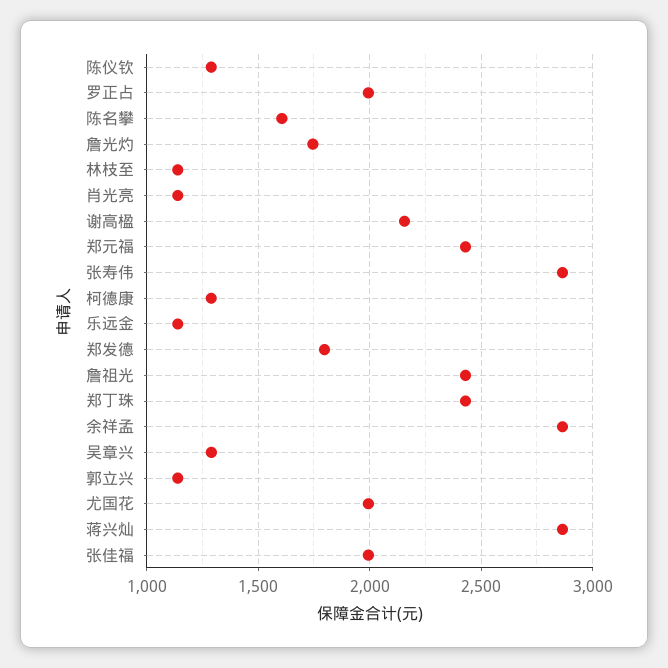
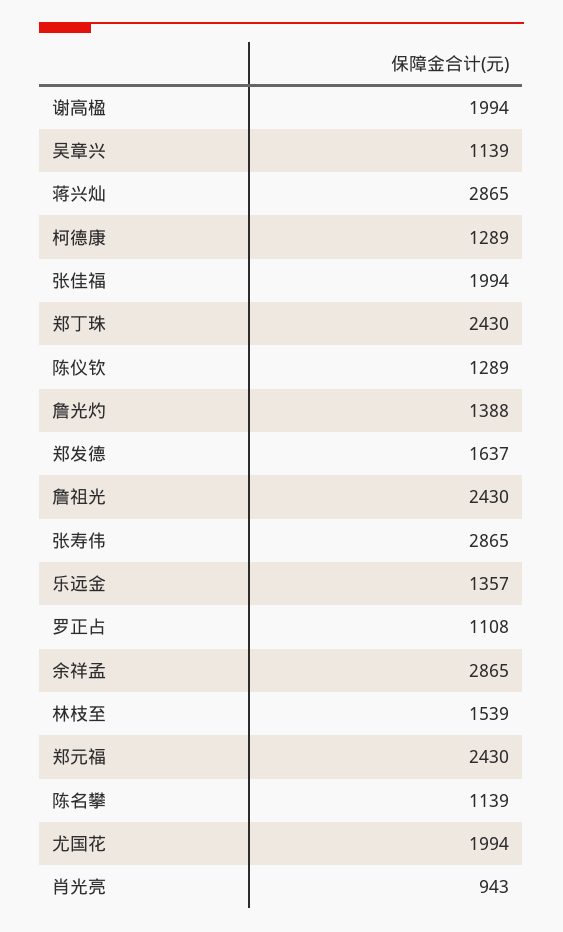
罗正占: 2000 -> 1108
陈名攀: 1600 -> 1139
詹光灼: 1750 -> 1388
林枝至: 1150 -> 1539
肖光亮: 1150 -> 943
谢高楹: 2150 -> 1994
乐远金: 1150 -> 1357
郑发德: 1800 -> 1637
吴章兴: 1300 -> 1139
郭立兴: 1150 -> none

